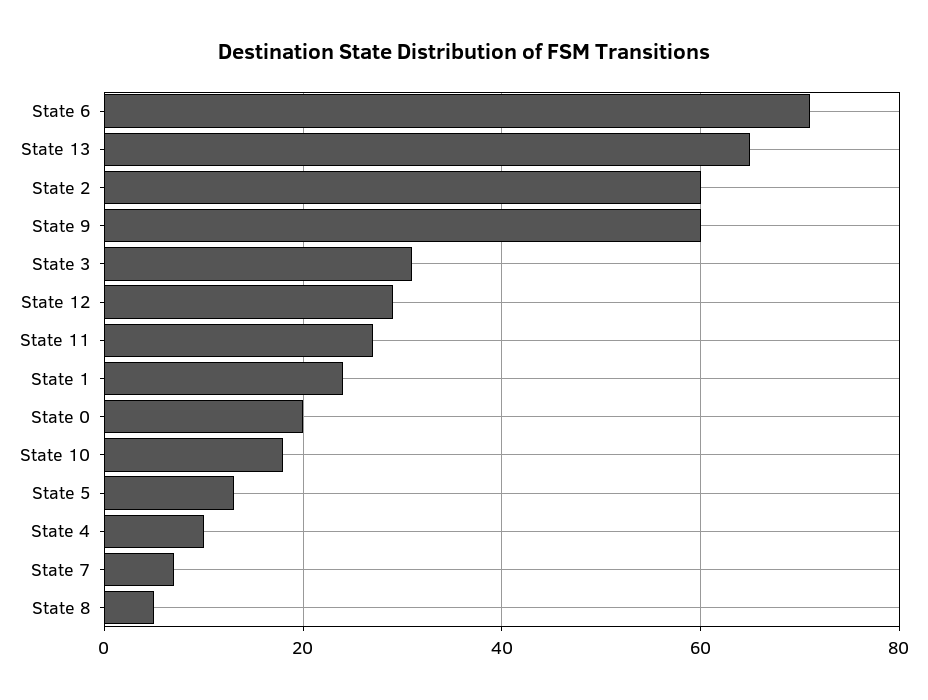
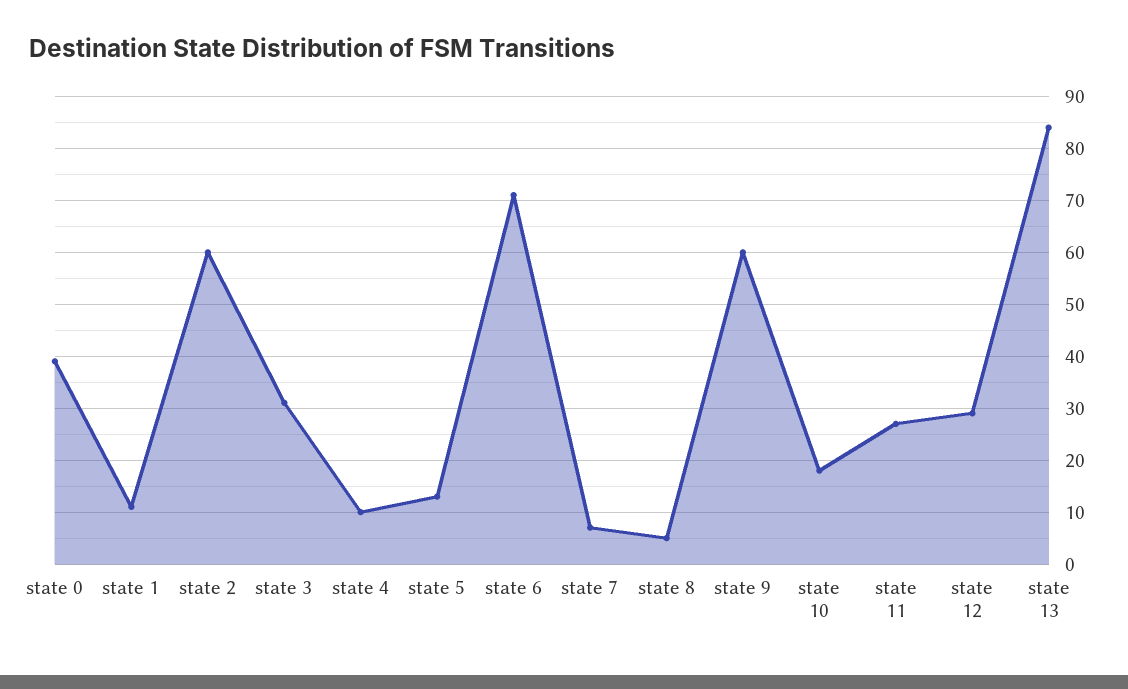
State 13: 65 -> 85
State 1: 25 -> 10
State 0: 20 -> 40

